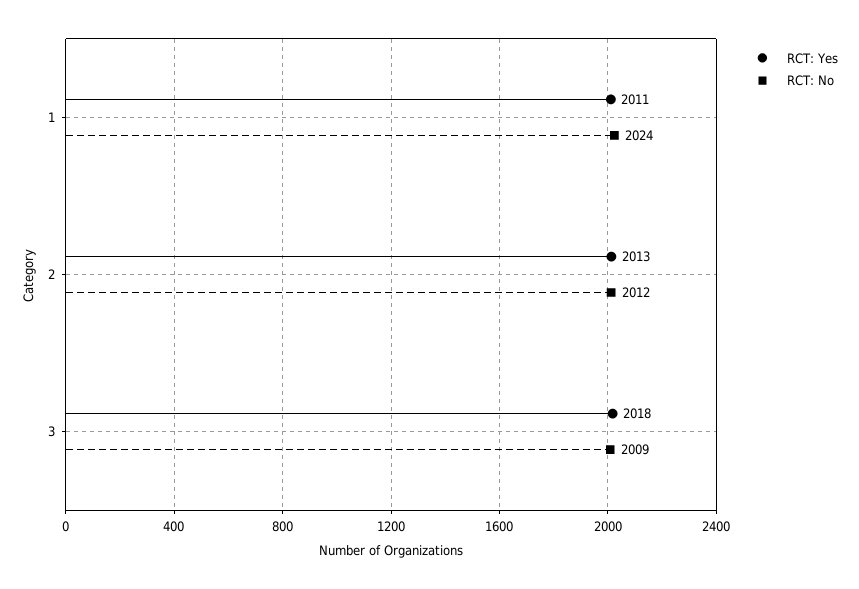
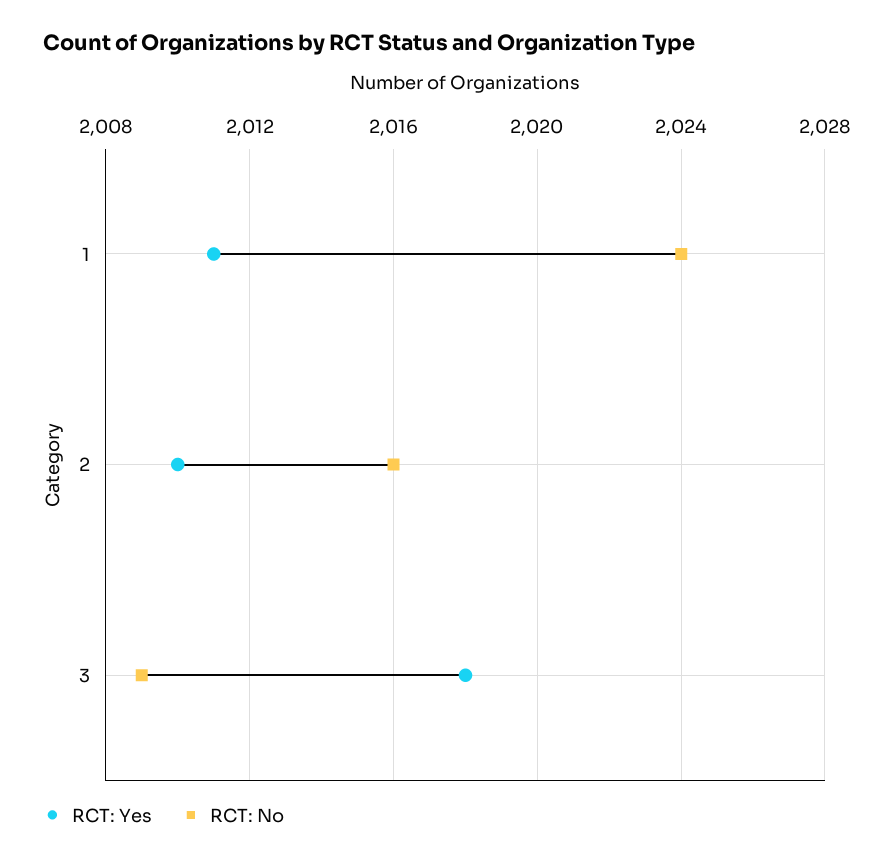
RCT: Yes, 2: 2013 -> 2010
RCT: No, 2: 2012 -> 2016

